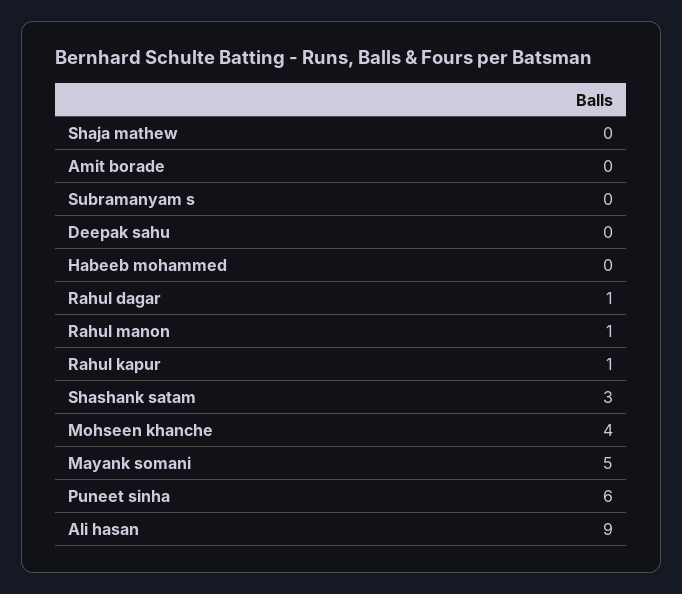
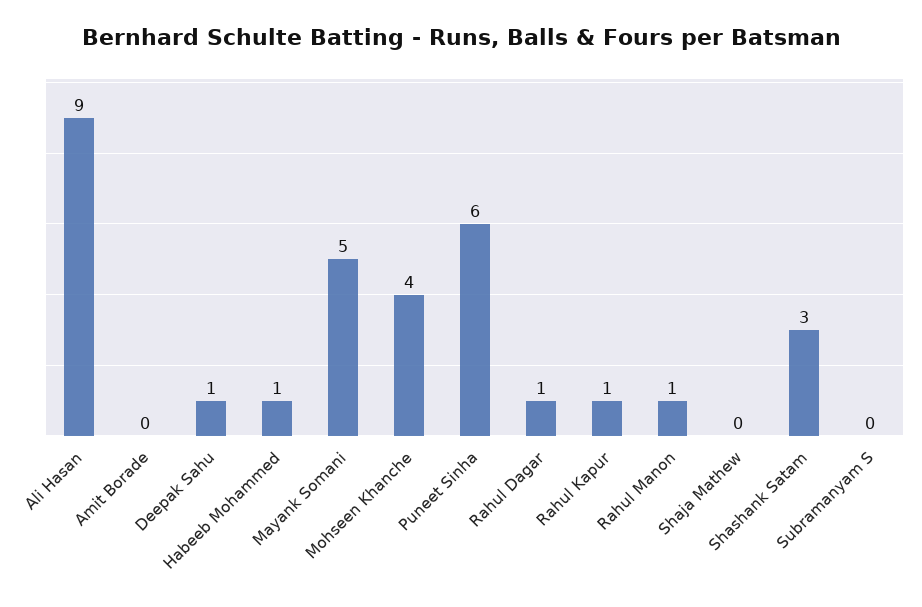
Deepak sahu: 0 -> 1
Habeeb mohammed: 0 -> 1

